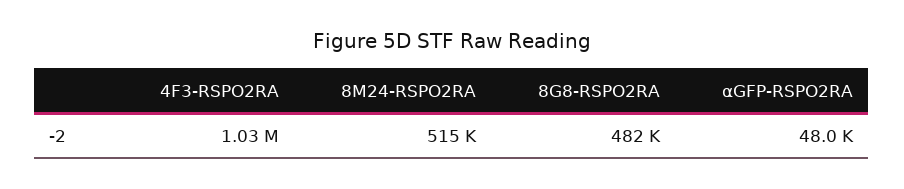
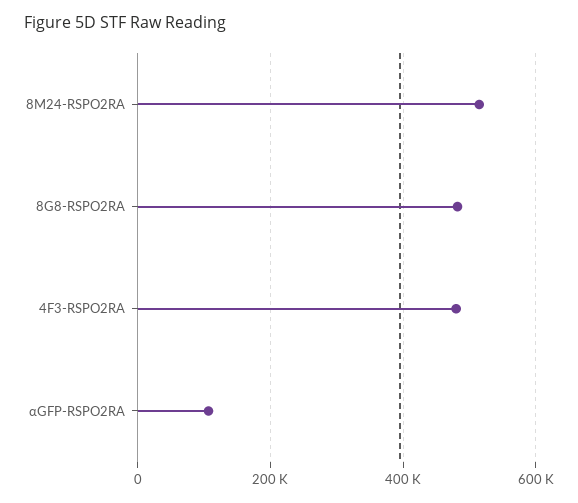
4F3-RSPO2RA: 1030000 -> 480000
αGFP-RSPO2RA: 48000 -> 100000

